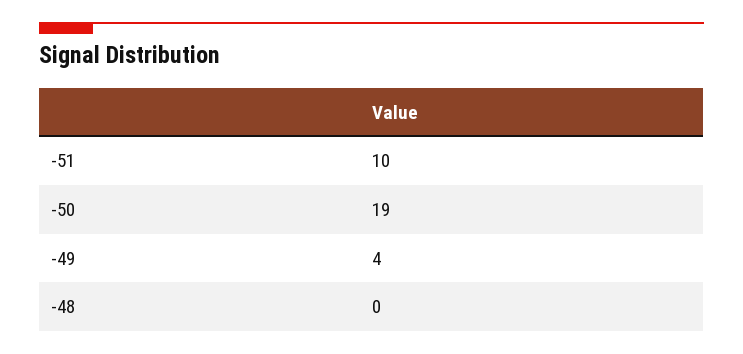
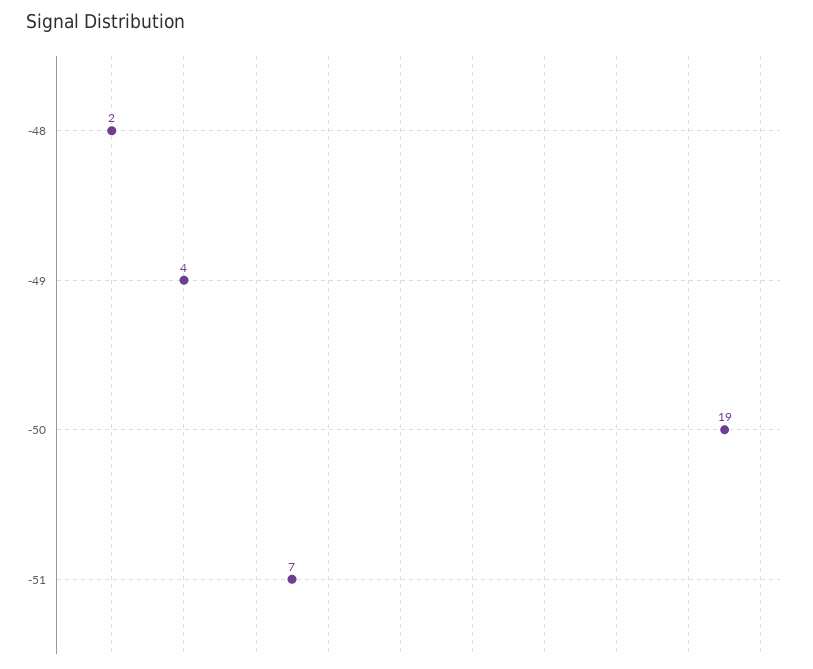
-51: 10 -> 7
-48: 0 -> 2

